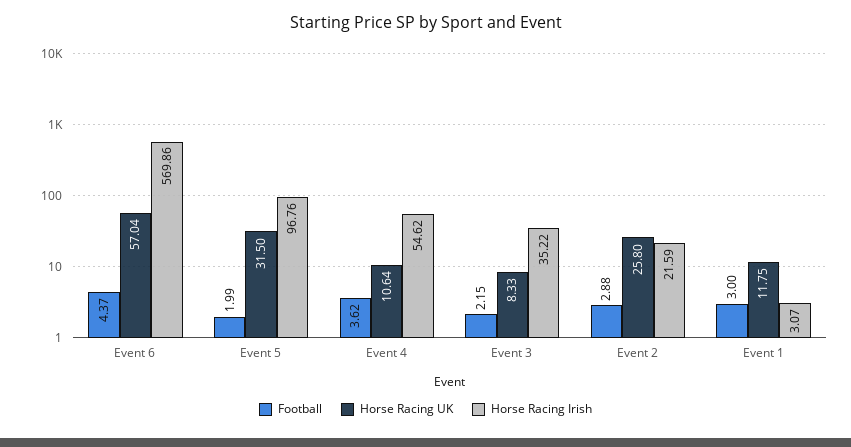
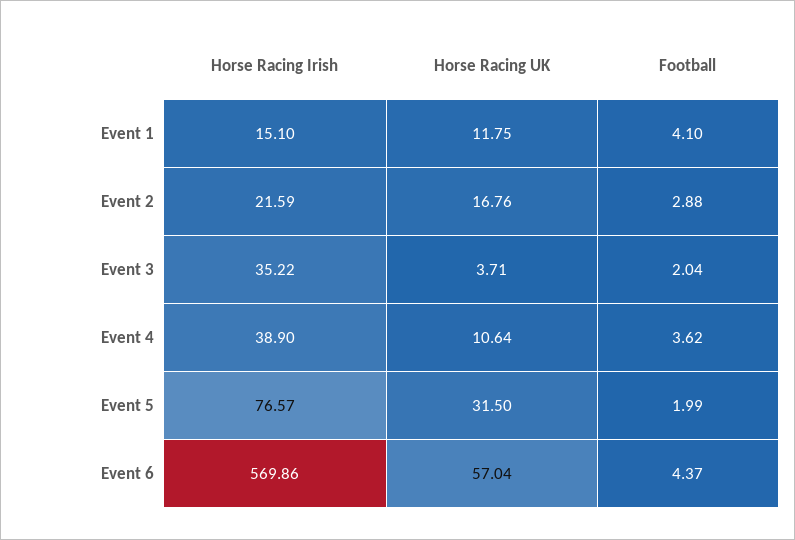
Horse Racing Irish, Event 5: 96.76 -> 76.57
Horse Racing Irish, Event 4: 54.62 -> 38.9
Football, Event 3: 2.15 -> 2.04
Horse Racing UK, Event 3: 8.33 -> 3.71
Horse Racing UK, Event 2: 25.8 -> 16.76
Football, Event 1: 3 -> 4.1
Horse Racing Irish, Event 1: 3.07 -> 15.1

